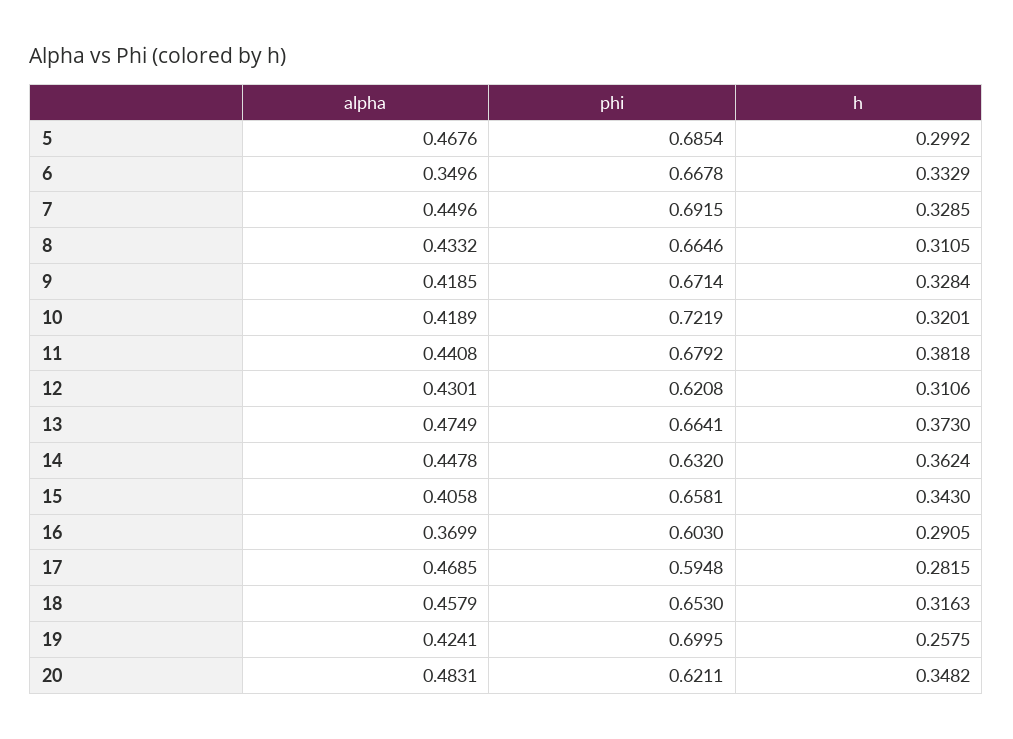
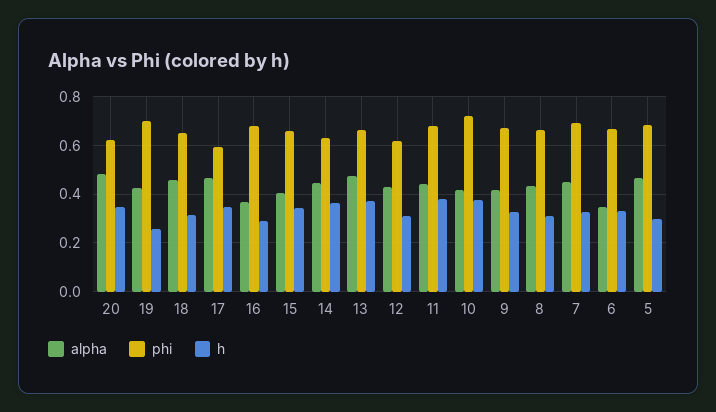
h, 10: 0.3201 -> 0.375
phi, 16: 0.603 -> 0.675
h, 17: 0.2815 -> 0.35

